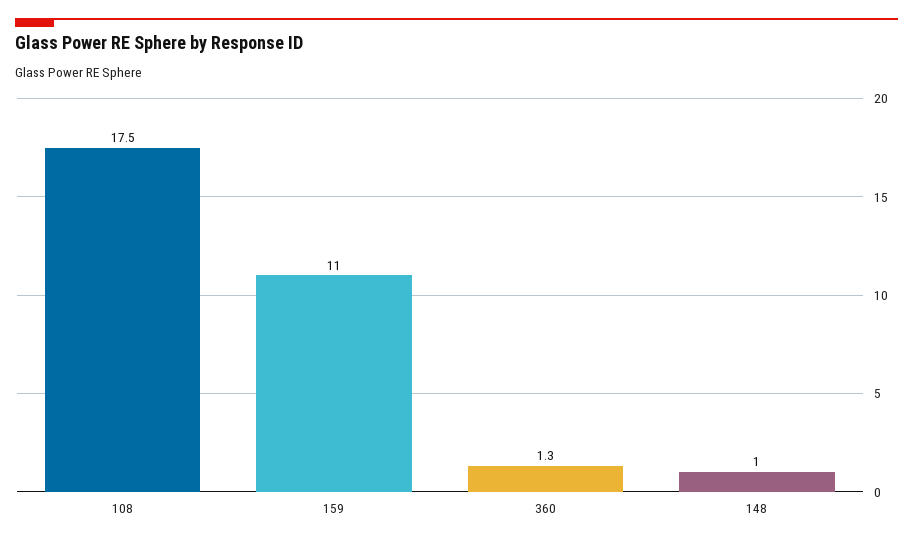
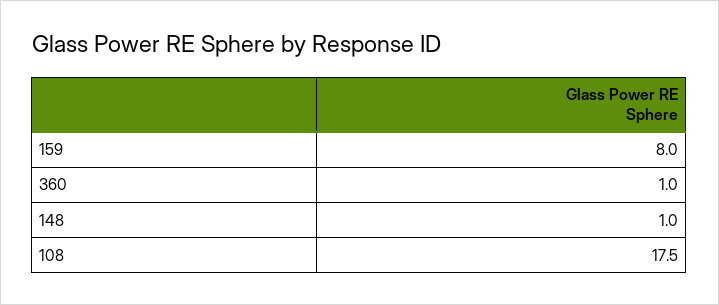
159: 11 -> 8
360: 1.3 -> 1

